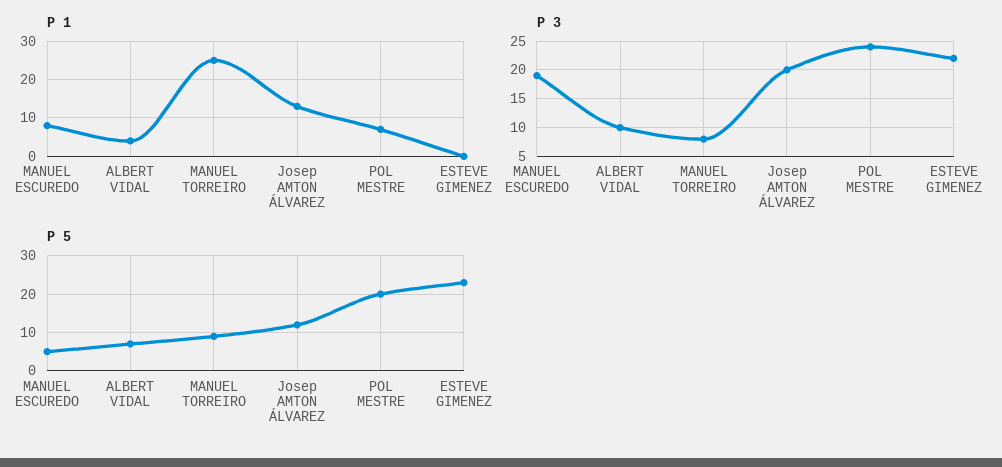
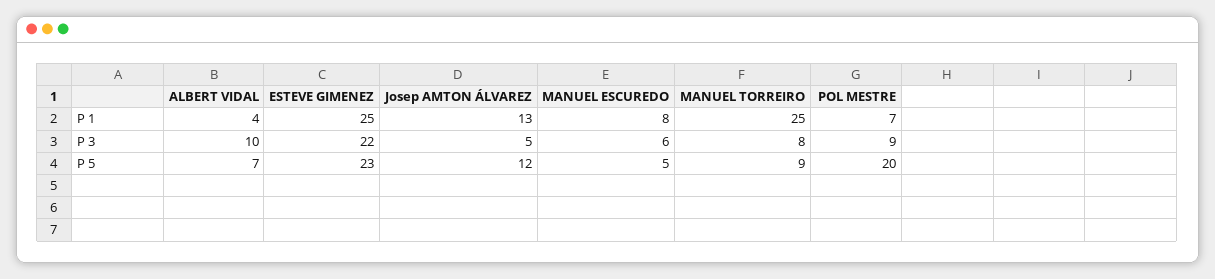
P 1, ESTEVE GIMENEZ: 0 -> 25
P 3, MANUEL ESCUREDO: 20 -> 6
P 3, Josep AMTON ÁLVAREZ: 20 -> 5
P 3, POL MESTRE: 25 -> 9

